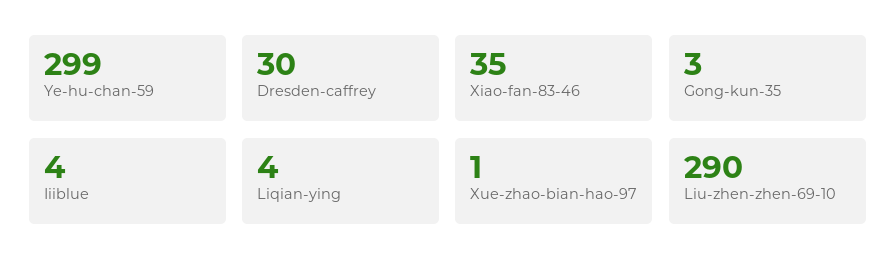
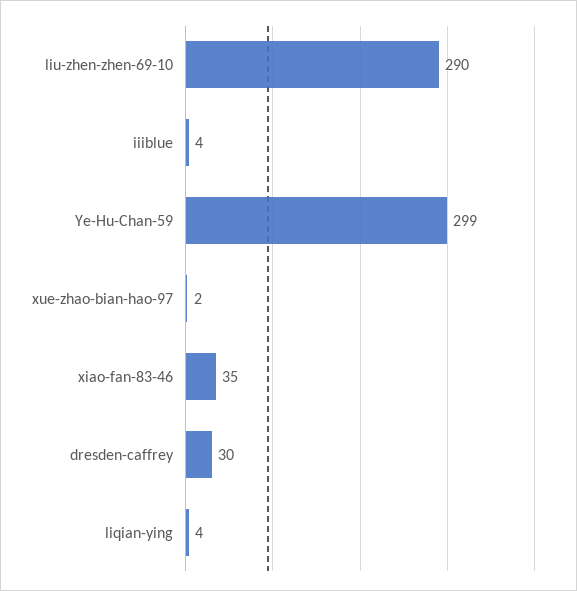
Gong-kun-35: 3 -> none
Xue-zhao-bian-hao-97: 1 -> 2

